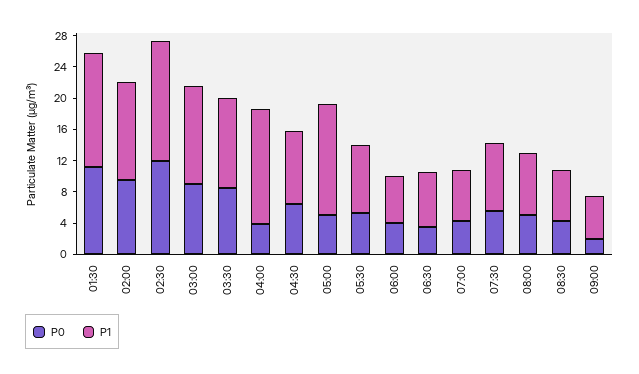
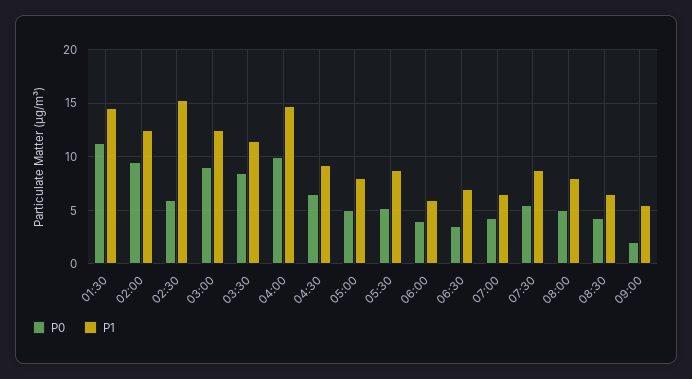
P0, 02:30: 12 -> 6
P0, 04:00: 4 -> 10
P1, 05:00: 14 -> 8

